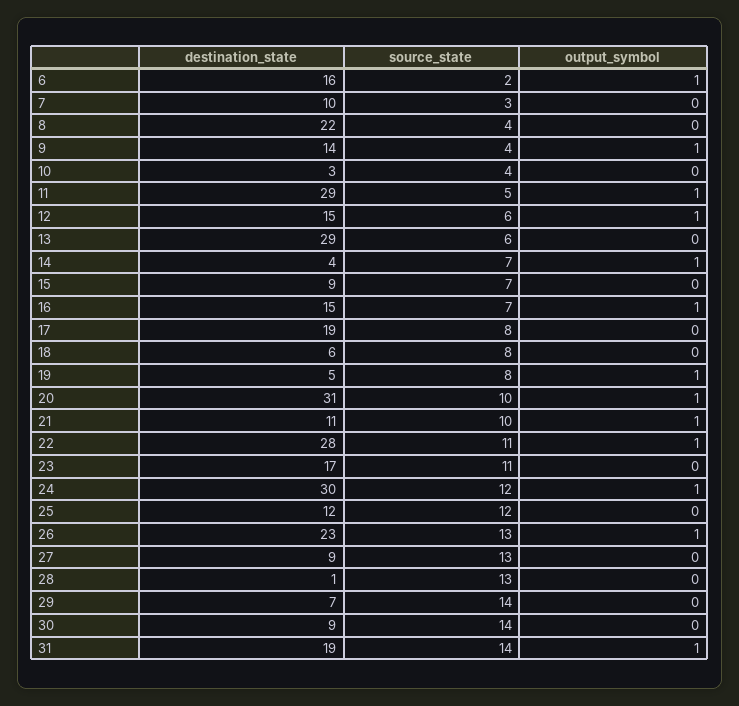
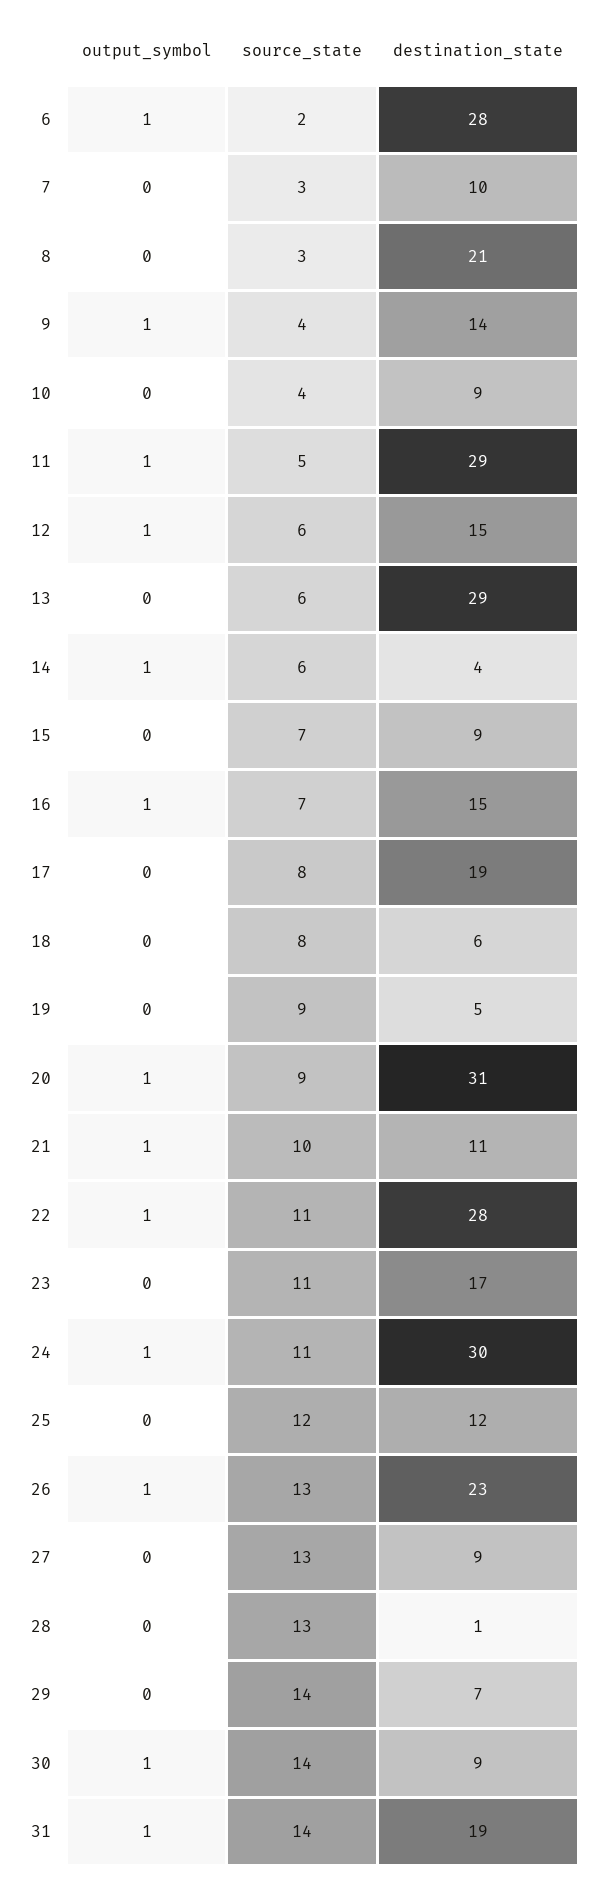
destination_state, 6: 16 -> 28
destination_state, 8: 22 -> 21
source_state, 8: 4 -> 3
destination_state, 10: 3 -> 9
source_state, 14: 7 -> 6
source_state, 19: 8 -> 9
output_symbol, 19: 1 -> 0
source_state, 20: 10 -> 9
source_state, 24: 12 -> 11
output_symbol, 30: 0 -> 1

